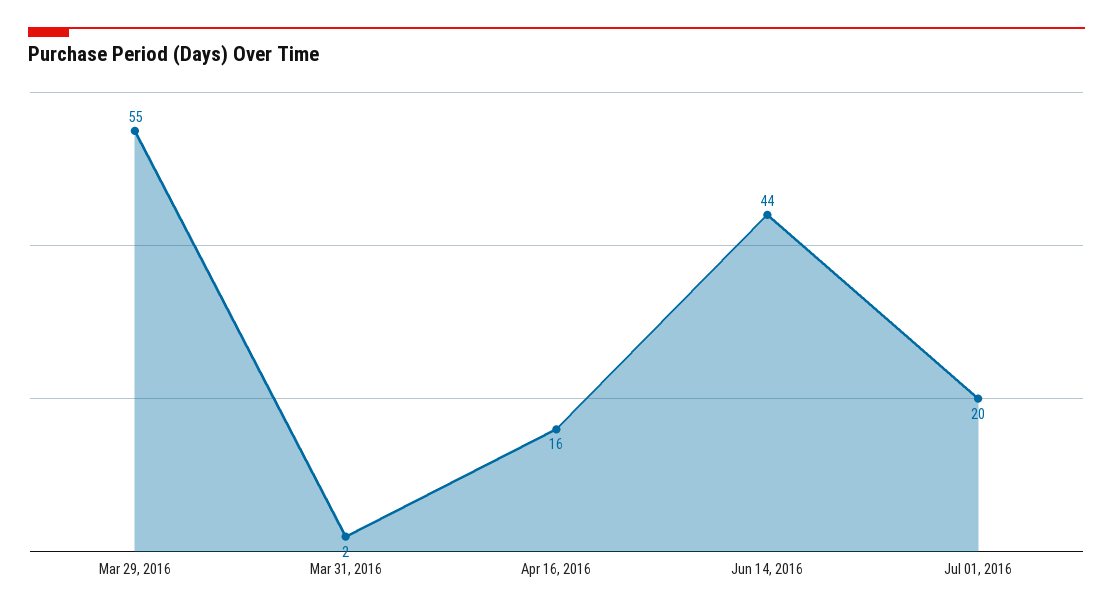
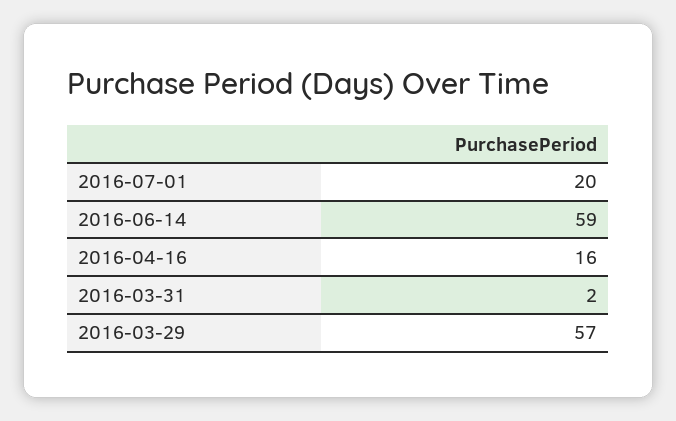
Mar 29, 2016: 55 -> 57
Jun 14, 2016: 44 -> 59

